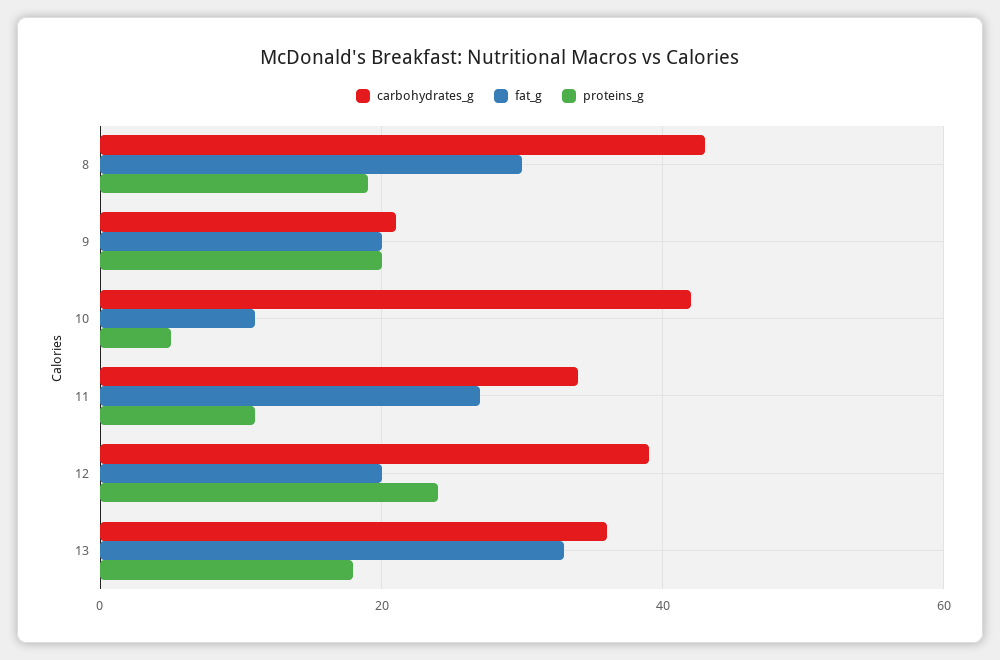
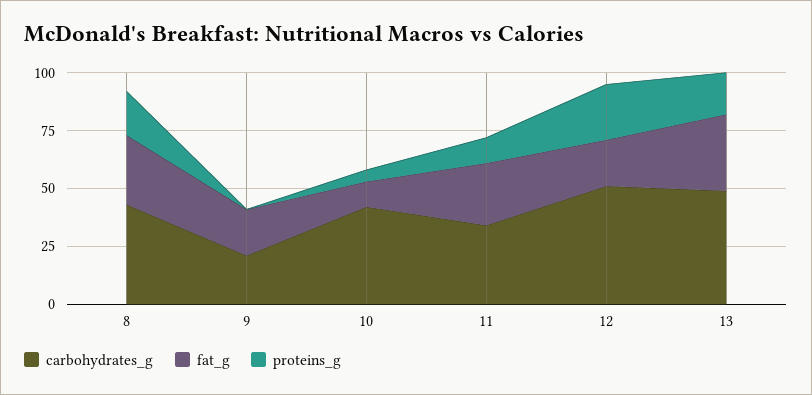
proteins_g, 9: 20 -> 0
carbohydrates_g, 12: 40 -> 50
carbohydrates_g, 13: 35 -> 50

